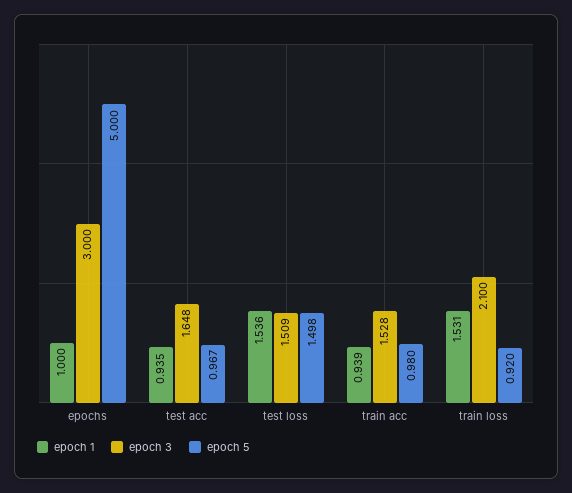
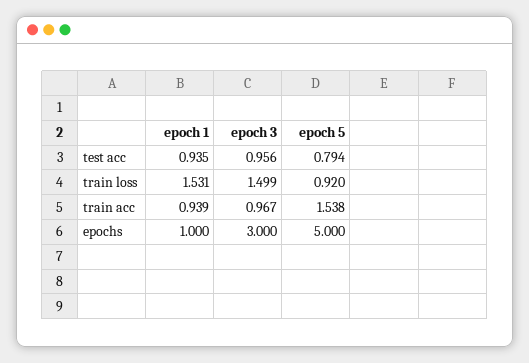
epoch 3, test acc: 1.648 -> 0.956
epoch 5, test acc: 0.967 -> 0.794
epoch 1, test loss: 1.536 -> none
epoch 3, test loss: 1.509 -> none
epoch 5, test loss: 1.498 -> none
epoch 3, train acc: 1.528 -> 0.967
epoch 5, train acc: 0.98 -> 1.538
epoch 3, train loss: 2.1 -> 1.499

